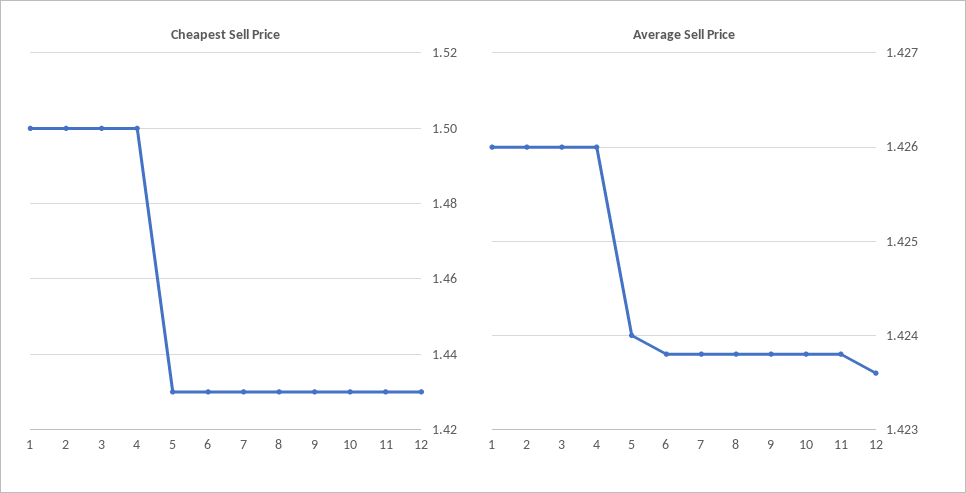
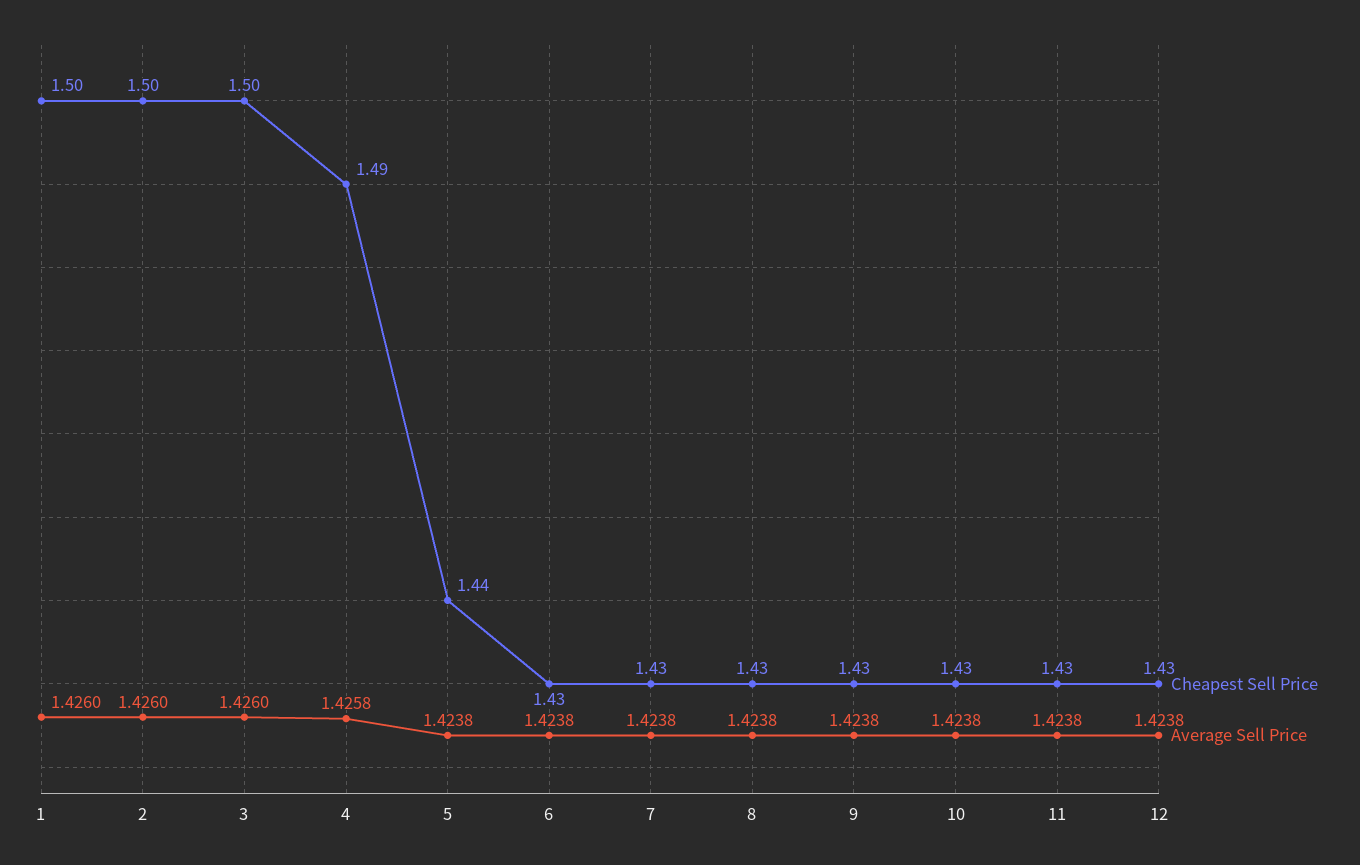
Cheapest Sell Price, 4: 1.5 -> 1.49
Cheapest Sell Price, 5: 1.43 -> 1.44
Average Sell Price, 4: 1.426 -> 1.4258
Average Sell Price, 5: 1.424 -> 1.4238
Average Sell Price, 12: 1.4236 -> 1.4238

